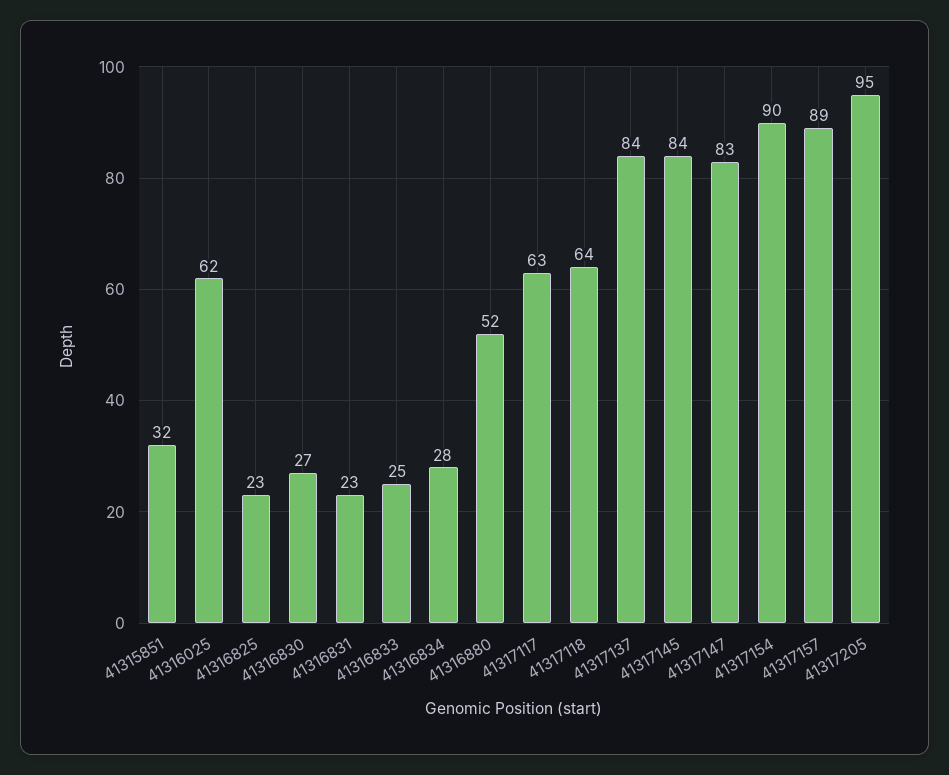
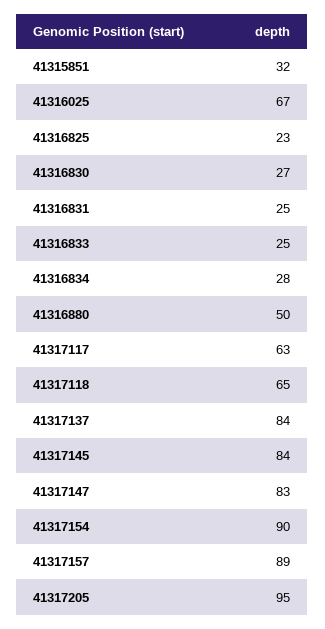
41316025: 62 -> 67
41316831: 23 -> 25
41316880: 52 -> 50
41317118: 64 -> 65

